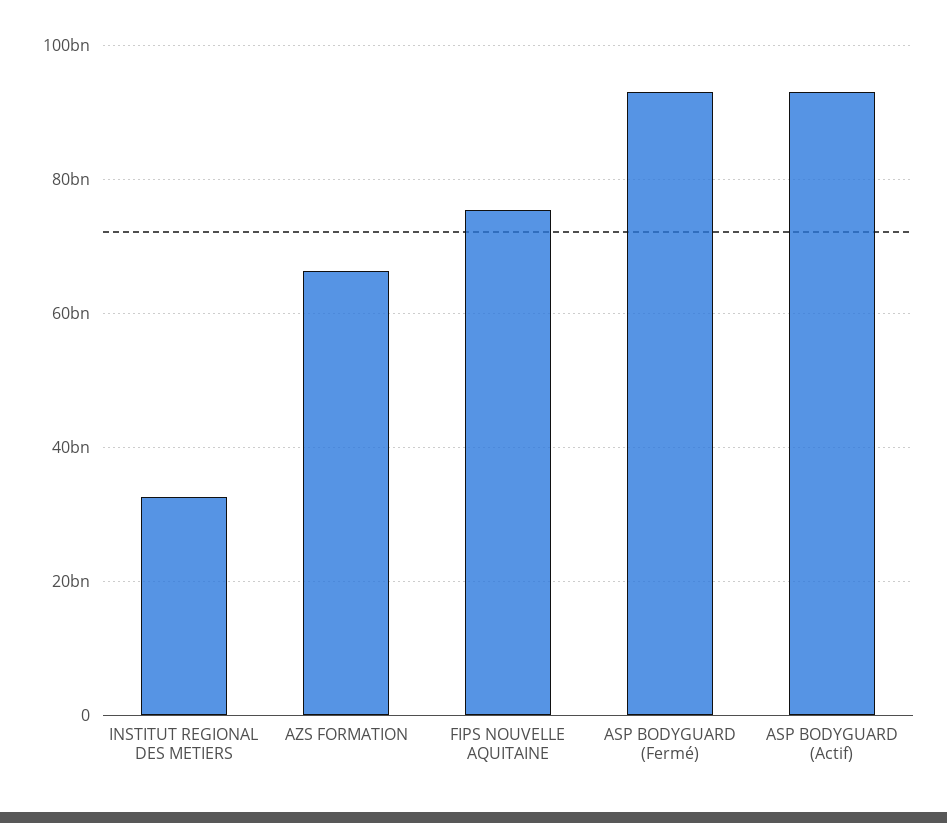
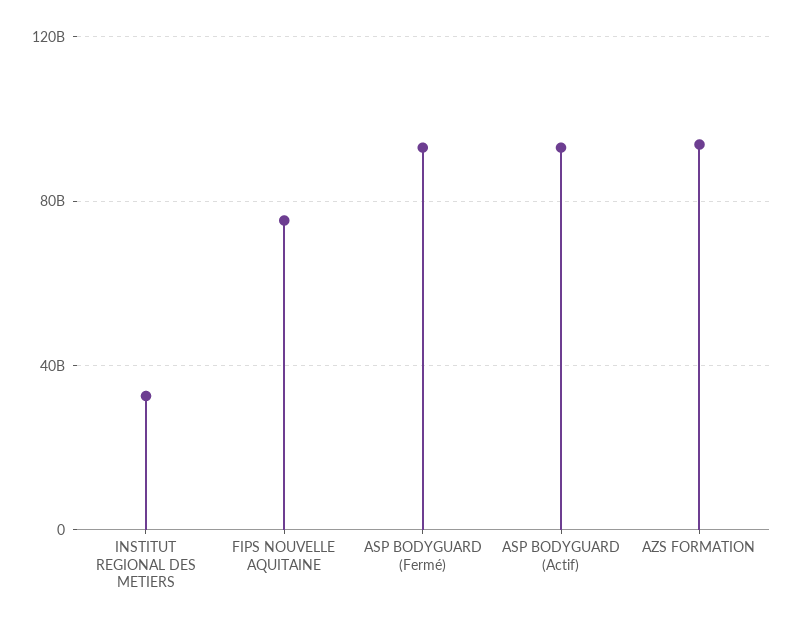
AZS FORMATION: 66000000000 -> 95000000000

